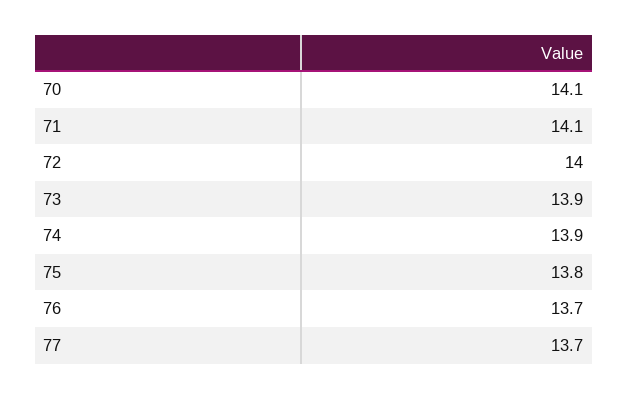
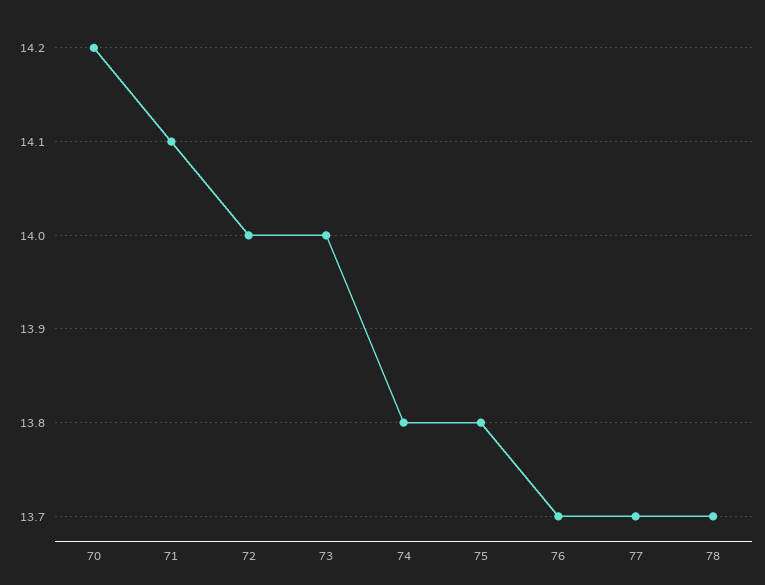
70: 14.1 -> 14.2
73: 13.9 -> 14
74: 13.9 -> 13.8
78: none -> 13.7

